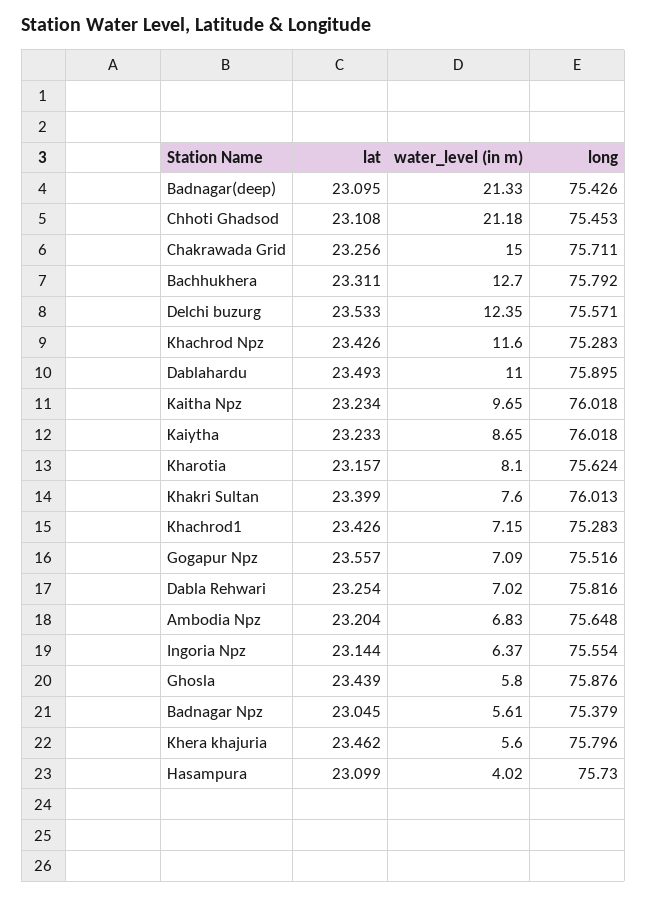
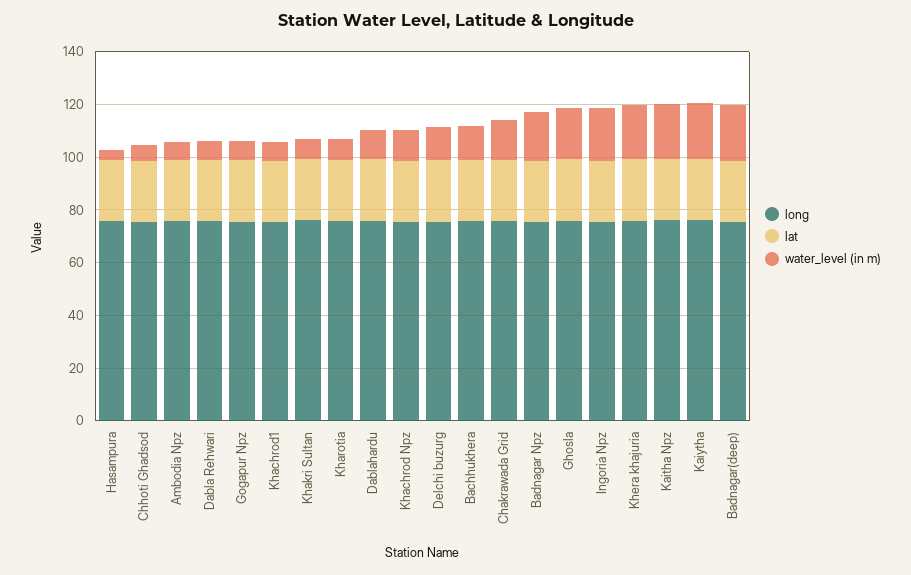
water_level (in m), Chhoti Ghadsod: 21.18 -> 5
water_level (in m), Kaitha Npz: 9.65 -> 20
water_level (in m), Kaiytha: 8.65 -> 20
water_level (in m), Ingoria Npz: 6.37 -> 20
water_level (in m), Ghosla: 5.8 -> 20
water_level (in m), Badnagar Npz: 5.61 -> 20
water_level (in m), Khera khajuria: 5.6 -> 20

